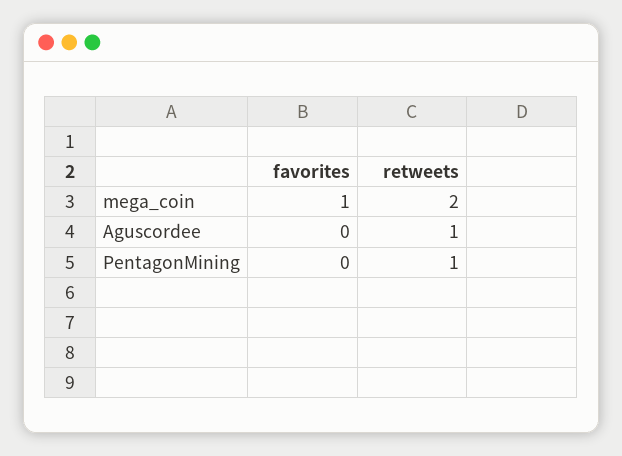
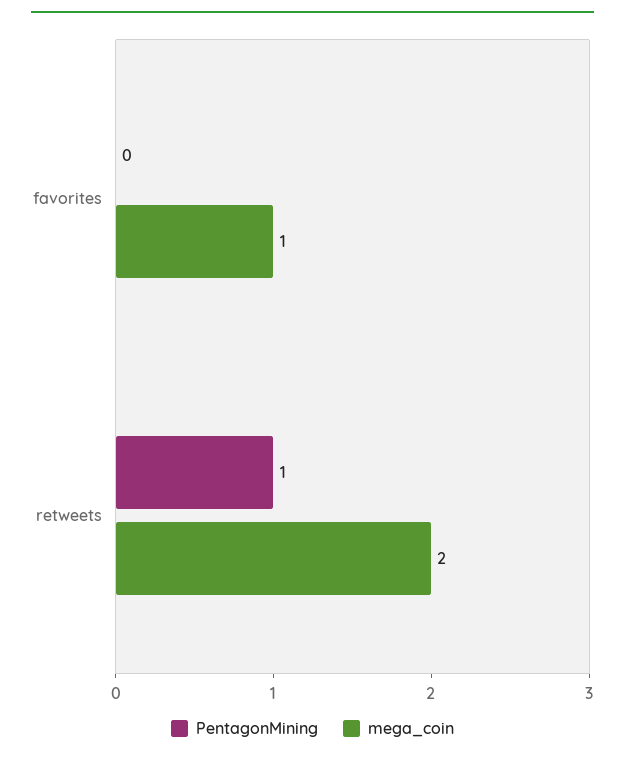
Aguscordee, favorites: 0 -> none
Aguscordee, retweets: 1 -> none

